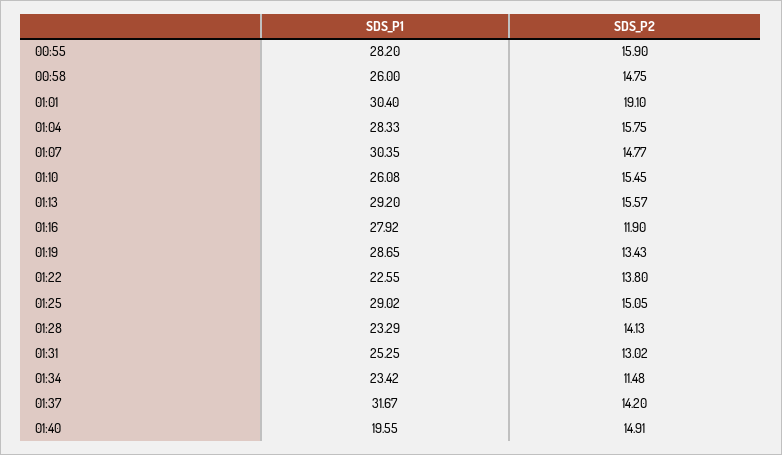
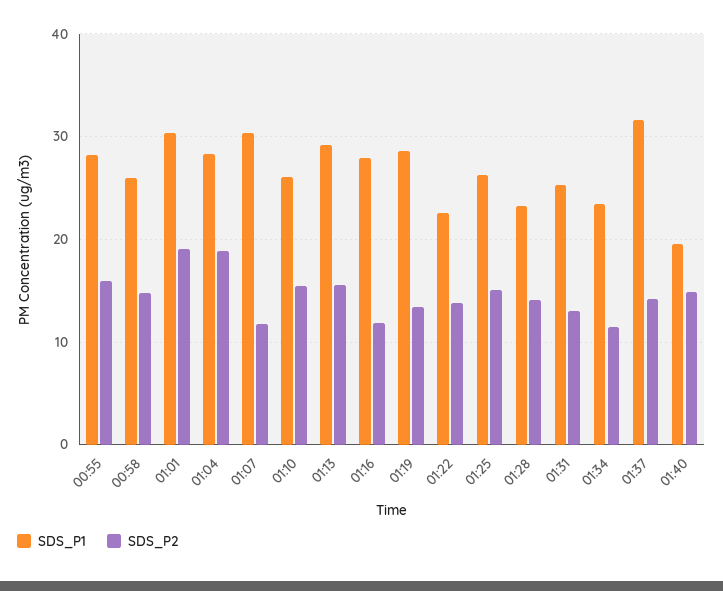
SDS_P2, 01:04: 15.75 -> 19
SDS_P2, 01:07: 14.77 -> 12
SDS_P1, 01:25: 29.02 -> 26

